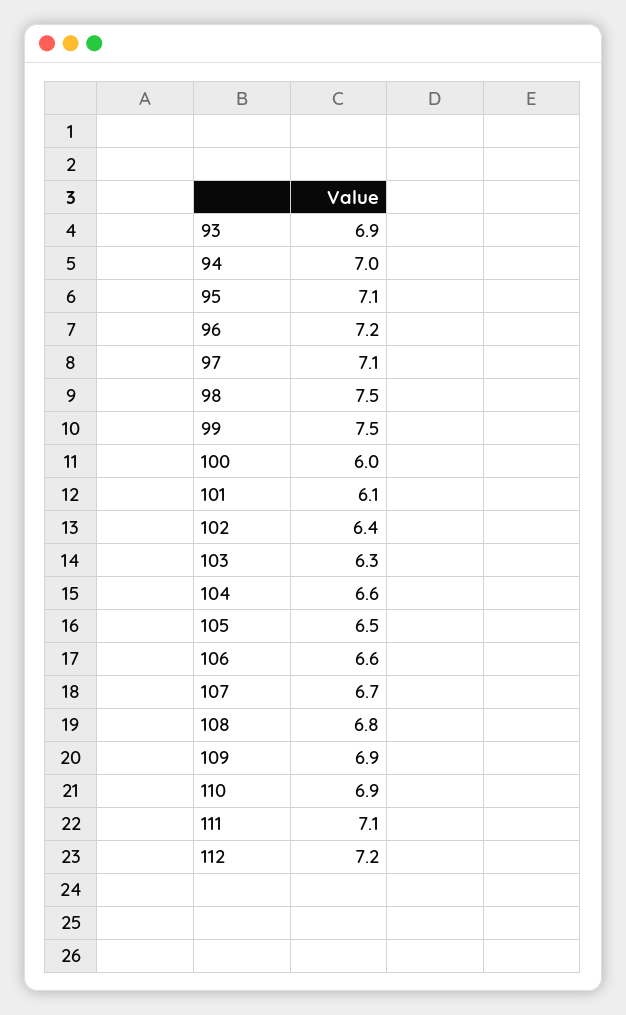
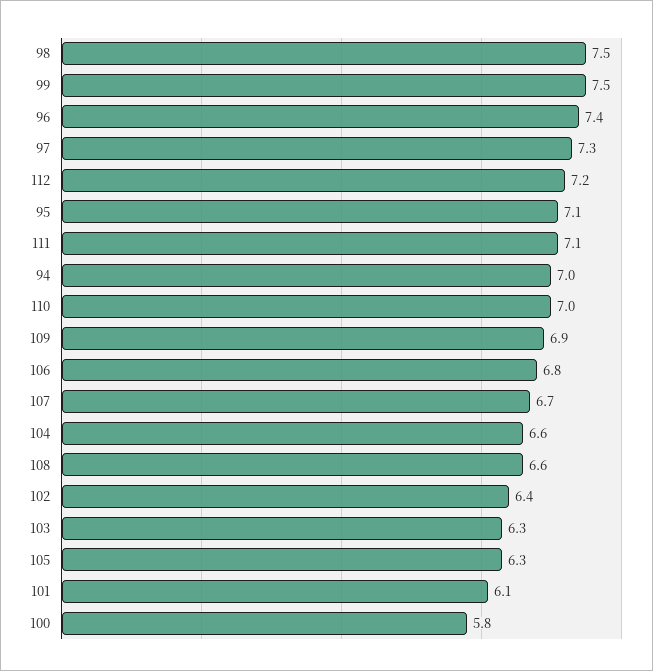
93: 6.9 -> none
96: 7.2 -> 7.4
97: 7.1 -> 7.3
100: 6 -> 5.8
105: 6.5 -> 6.3
106: 6.6 -> 6.8
108: 6.8 -> 6.6
110: 6.9 -> 7

